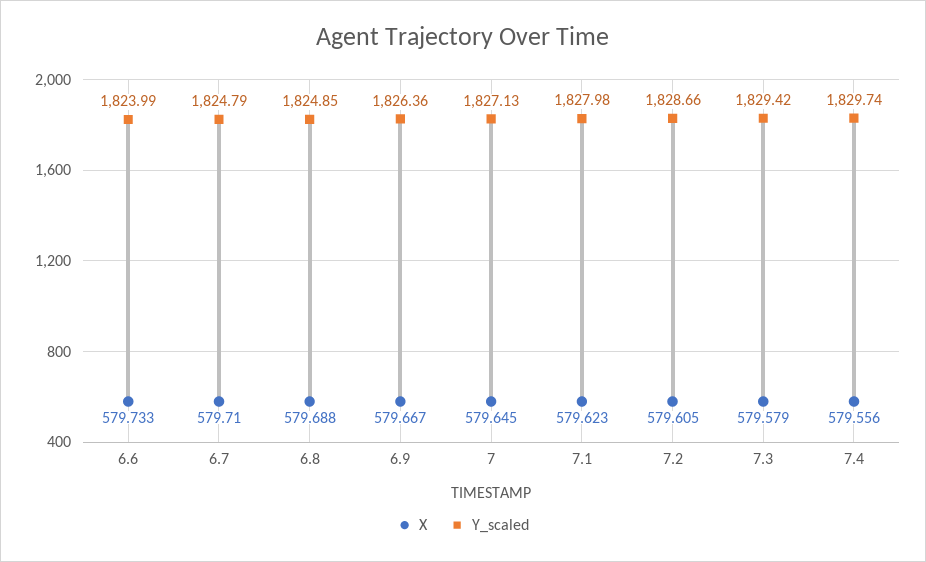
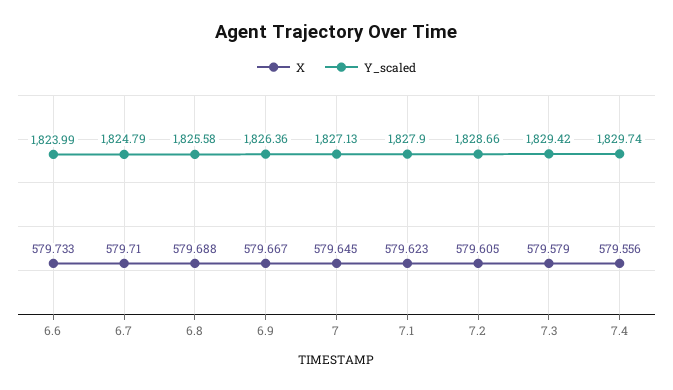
Y_scaled, 6.8: 1824.85 -> 1825.58
Y_scaled, 7.1: 1827.98 -> 1827.9

